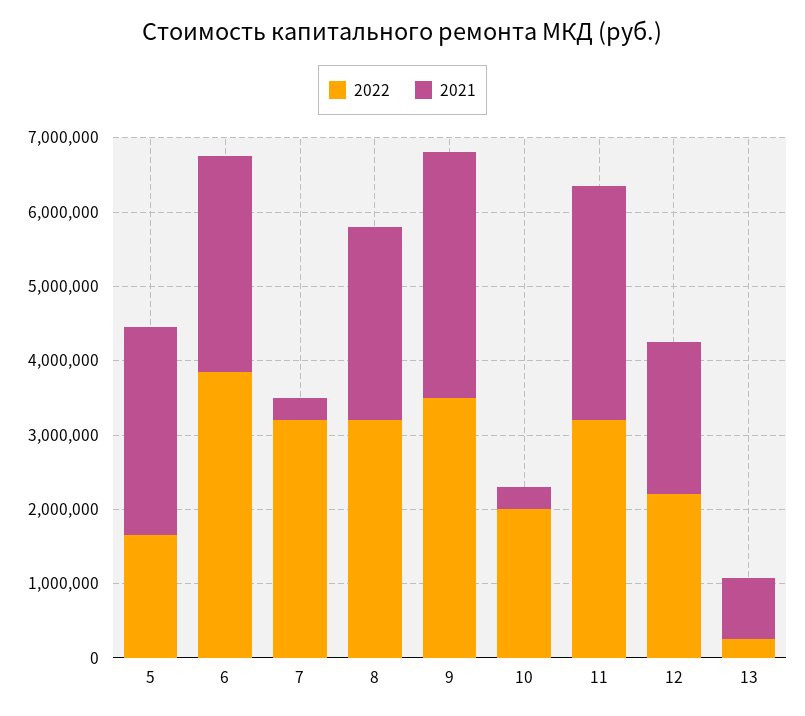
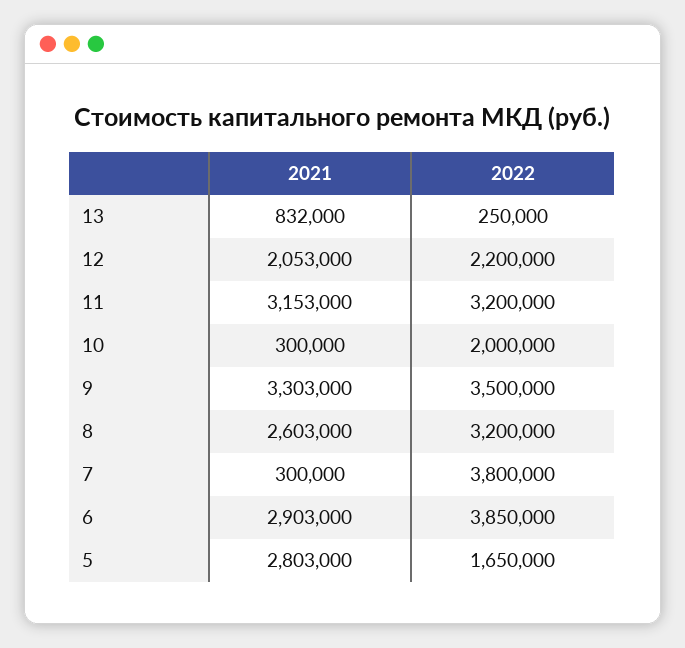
2022, 7: 3200000 -> 3800000

